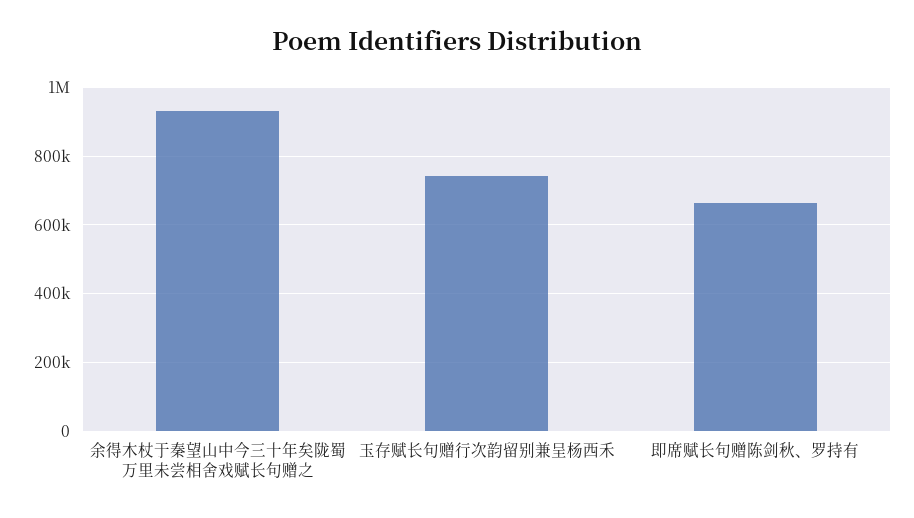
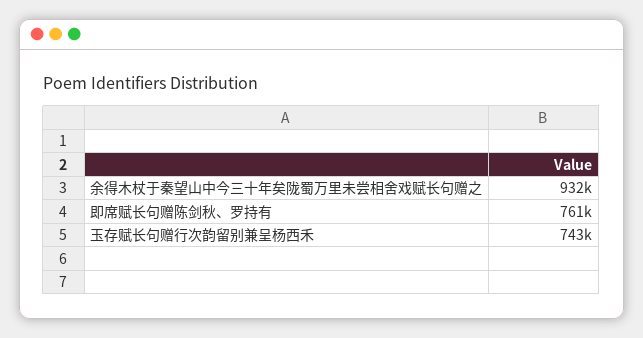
即席赋长句赠陈剑秋、罗持有: 660000 -> 761000

